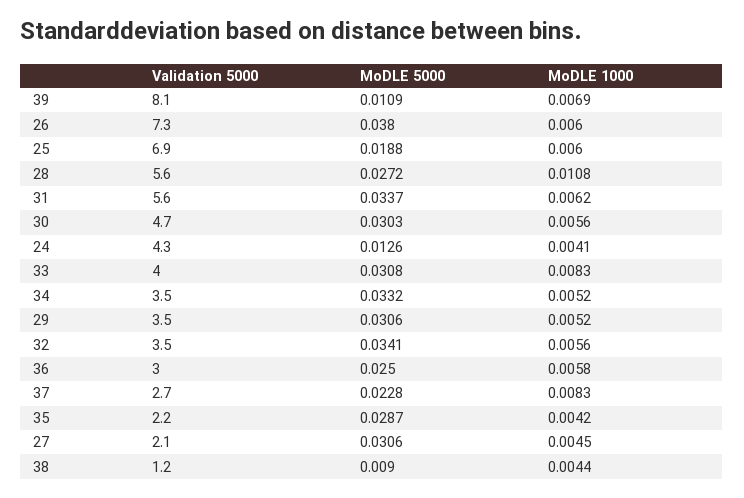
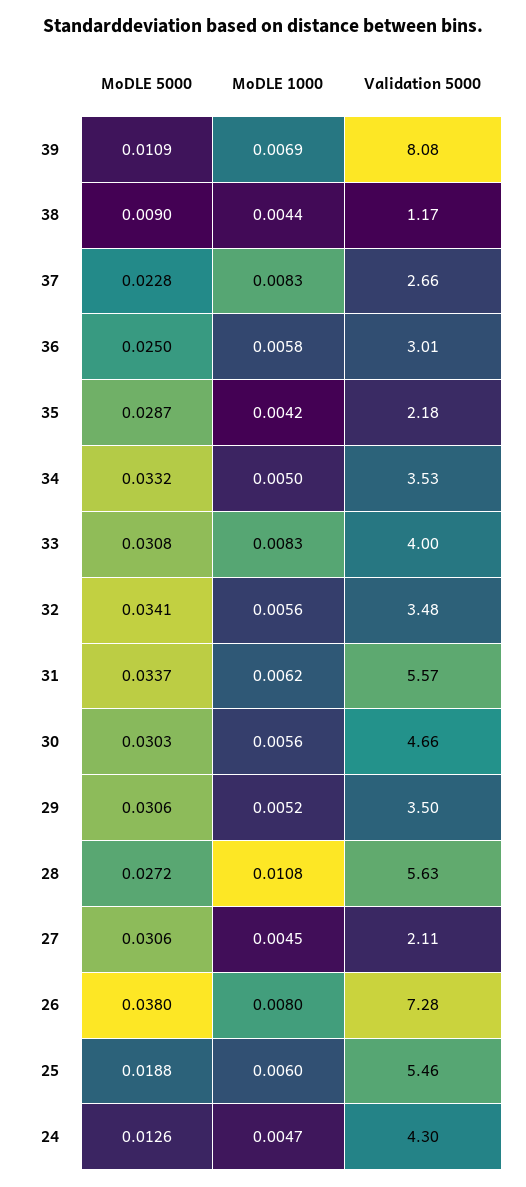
MoDLE 1000, 26: 0.006 -> 0.008
Validation 5000, 25: 6.9 -> 5.46
MoDLE 1000, 24: 0.0041 -> 0.0047
MoDLE 1000, 34: 0.0052 -> 0.005

